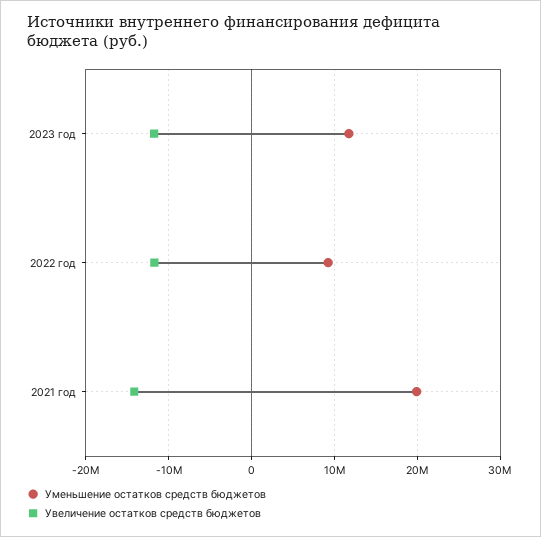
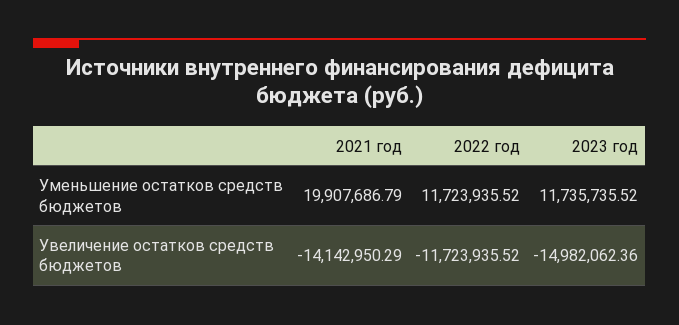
Увеличение остатков средств бюджетов, 2023 год: -12000000 -> -14982062.36
Уменьшение остатков средств бюджетов, 2022 год: 9000000 -> 11723935.52

